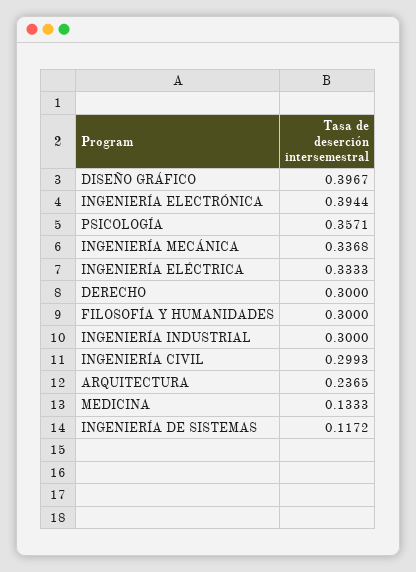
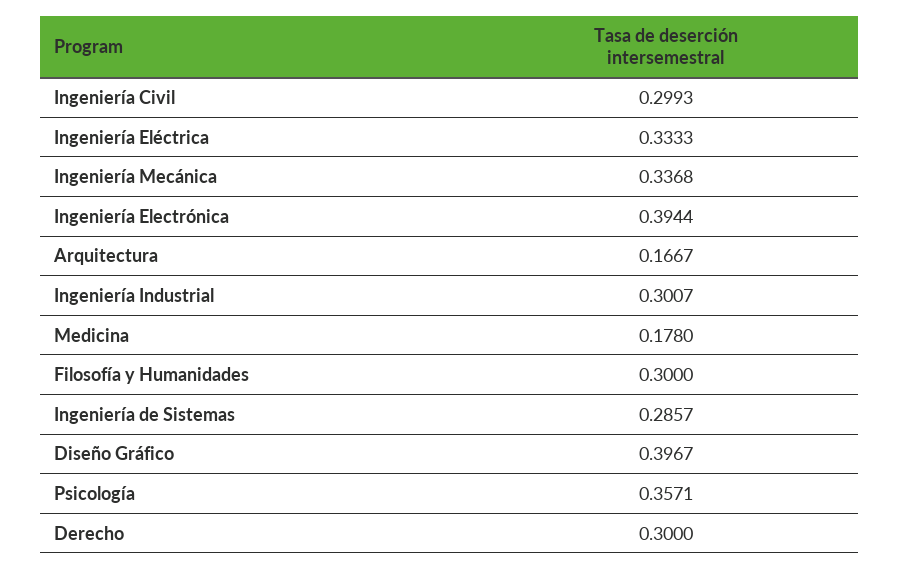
INGENIERÍA INDUSTRIAL: 0.3 -> 0.3007
ARQUITECTURA: 0.2365 -> 0.1667
MEDICINA: 0.1333 -> 0.178
INGENIERÍA DE SISTEMAS: 0.1172 -> 0.2857

